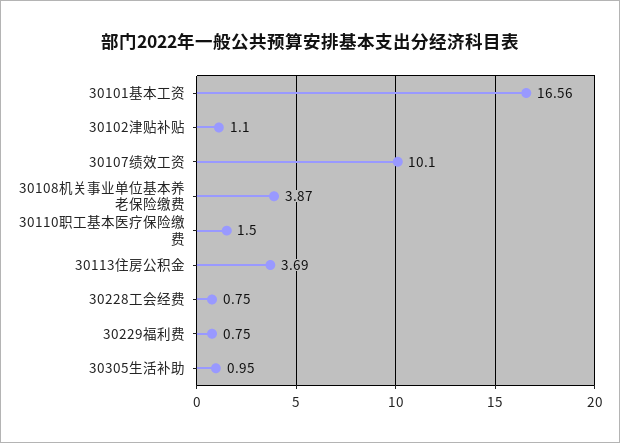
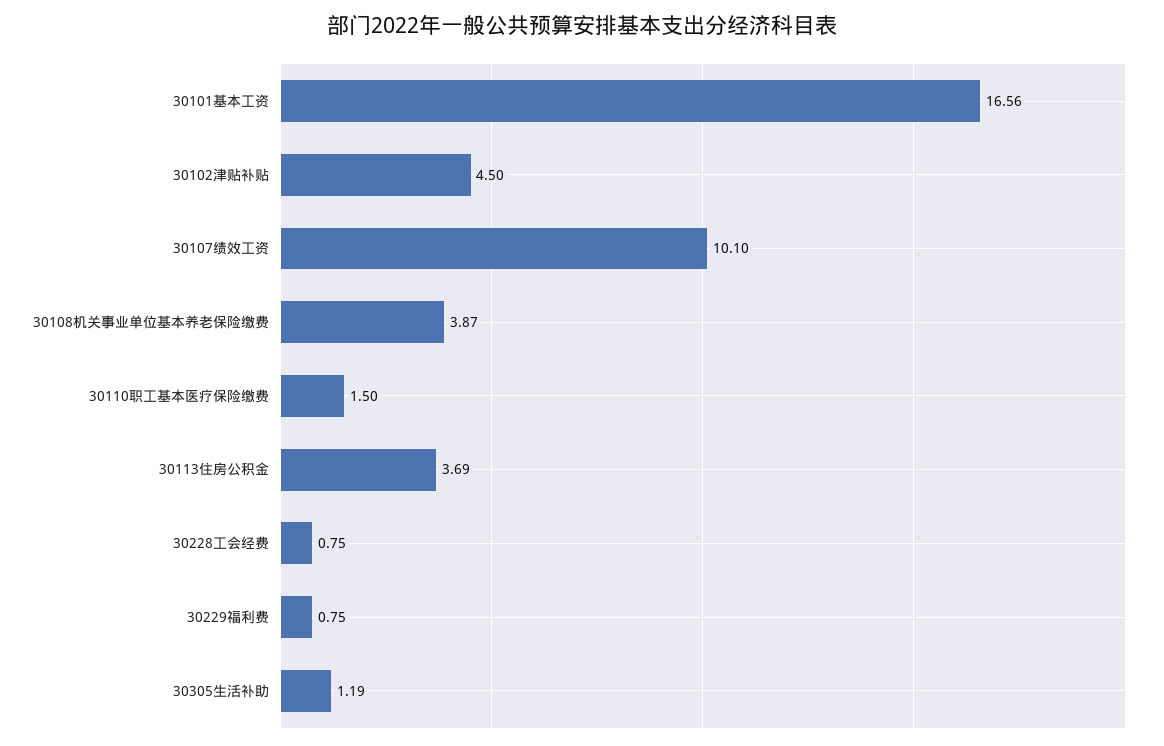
30102津贴补贴: 1.1 -> 4.5
30305生活补助: 0.95 -> 1.19

